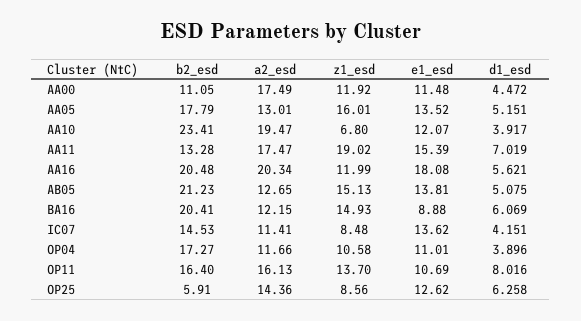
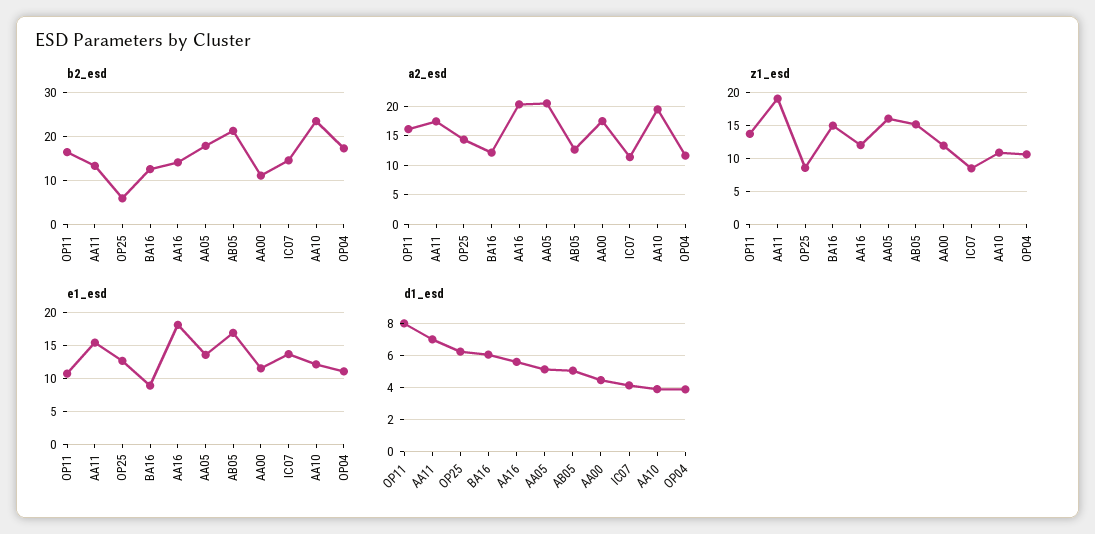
a2_esd, AA05: 13.01 -> 20
z1_esd, AA10: 6.8 -> 11
b2_esd, AA16: 20.48 -> 14
e1_esd, AB05: 13.81 -> 17
b2_esd, BA16: 20.41 -> 12

